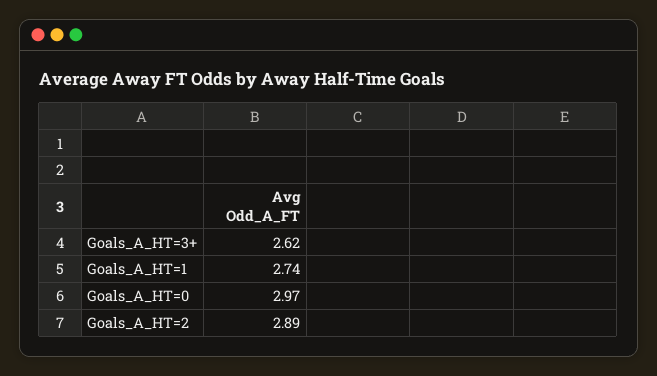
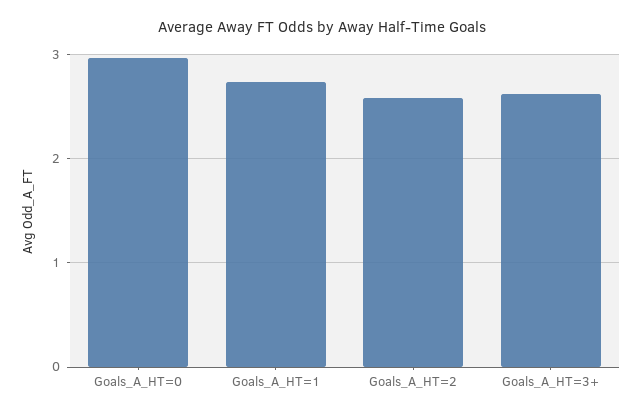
Goals_A_HT=2: 2.89 -> 2.6

